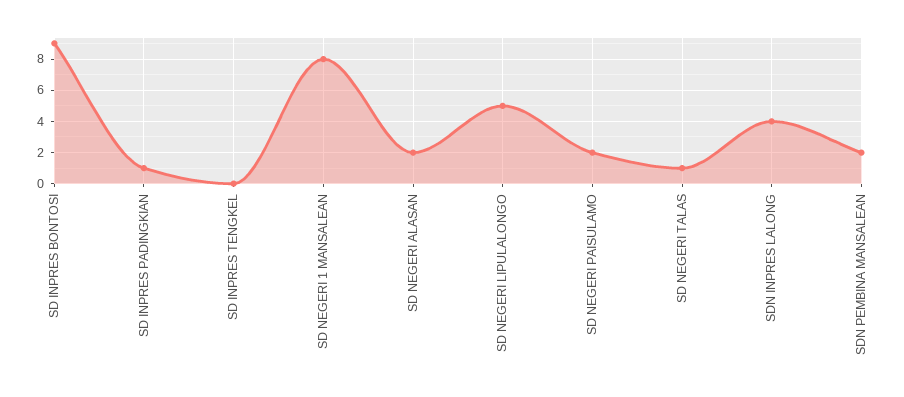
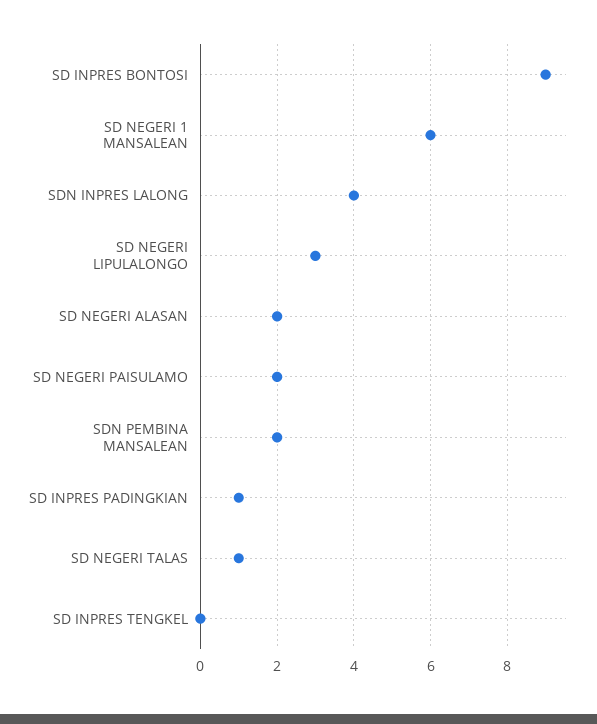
SD NEGERI 1 MANSALEAN: 8 -> 6
SD NEGERI LIPULALONGO: 5 -> 3

